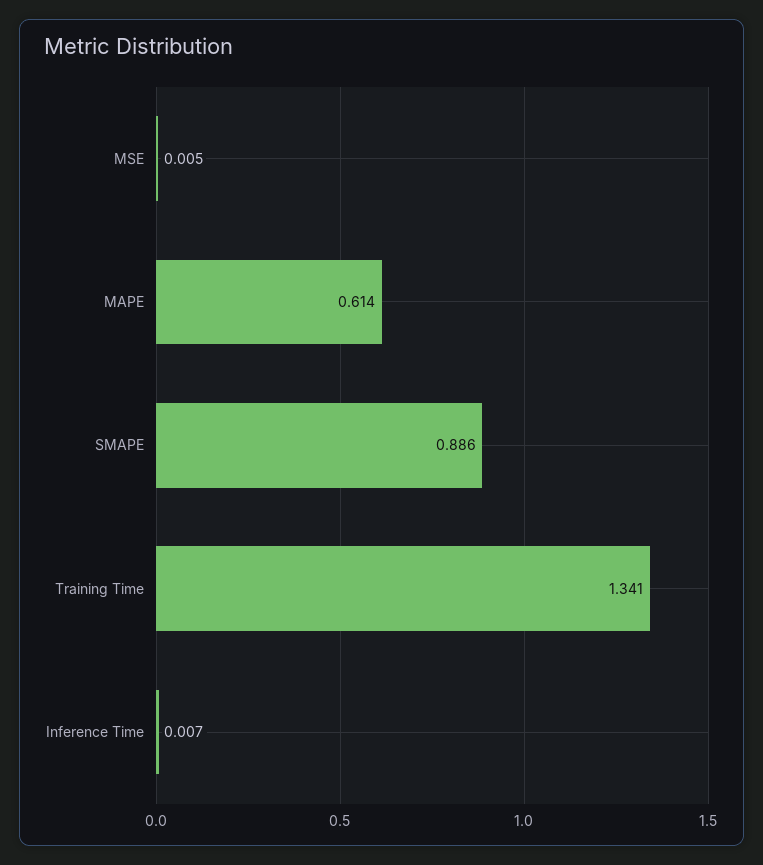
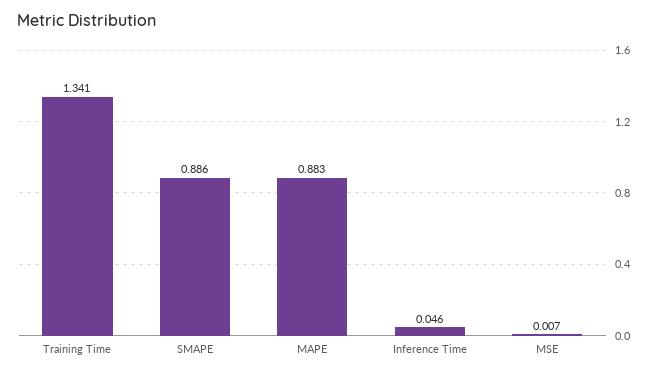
MSE: 0.005 -> 0.007
MAPE: 0.614 -> 0.883
Inference Time: 0.007 -> 0.046

